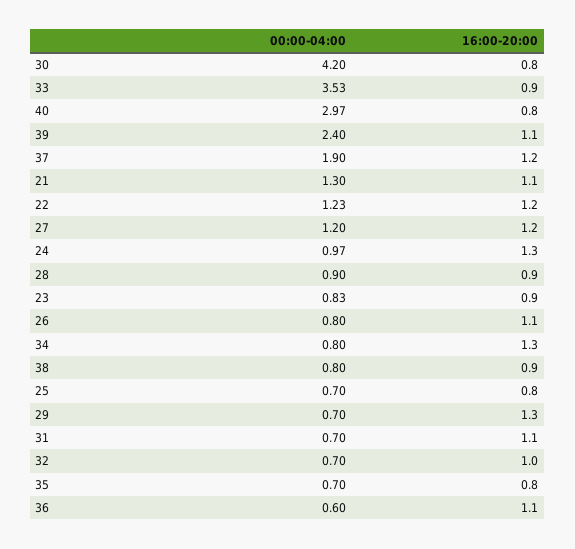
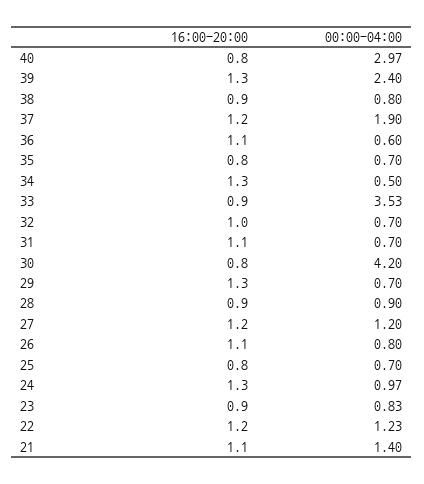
16:00-20:00, 39: 1.1 -> 1.3
00:00-04:00, 21: 1.3 -> 1.4
00:00-04:00, 34: 0.8 -> 0.5

